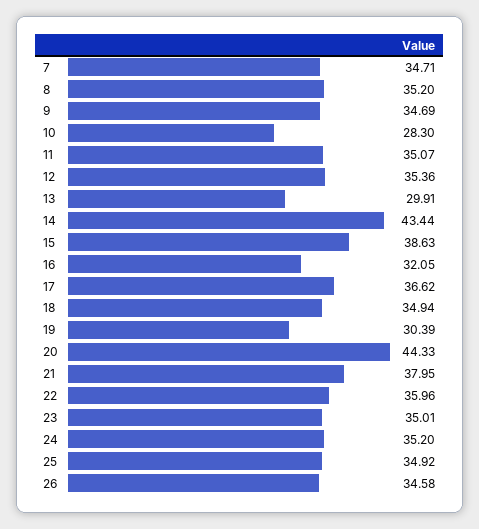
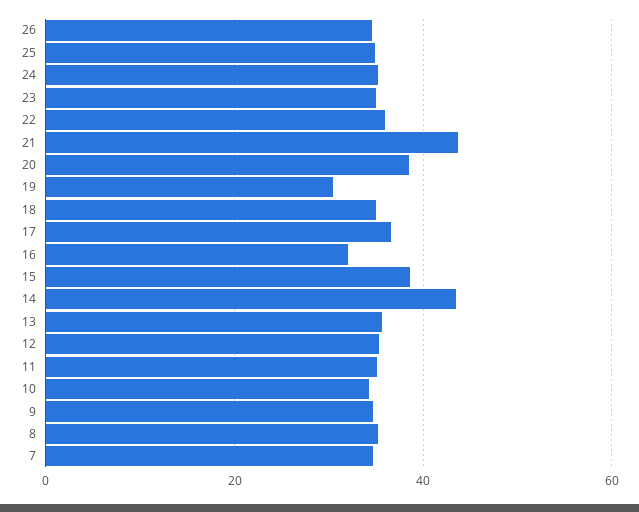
10: 28.3 -> 34
13: 29.91 -> 36
20: 44.33 -> 38
21: 37.95 -> 44

